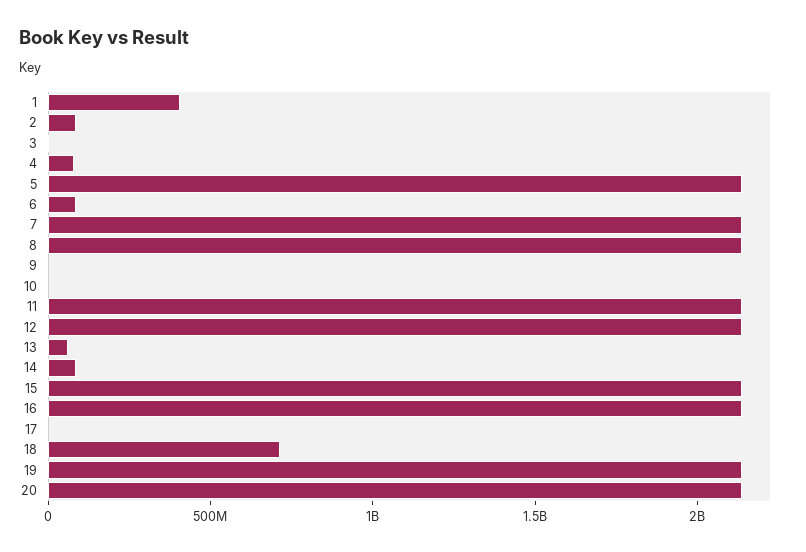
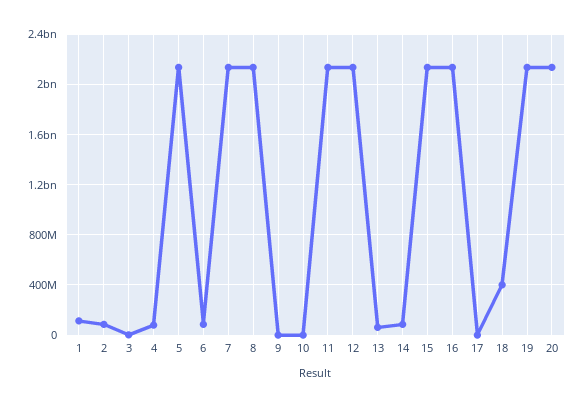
1: 400000000 -> 100000000
18: 700000000 -> 400000000

